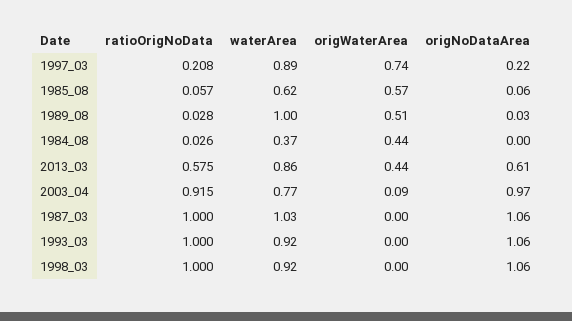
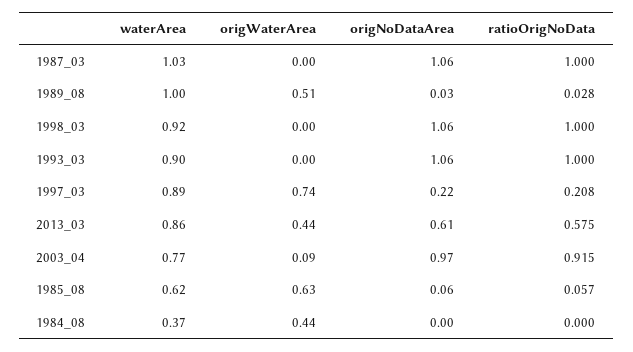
origWaterArea, 1985_08: 0.57 -> 0.63
ratioOrigNoData, 1984_08: 0.026 -> 0
waterArea, 1993_03: 0.92 -> 0.9

